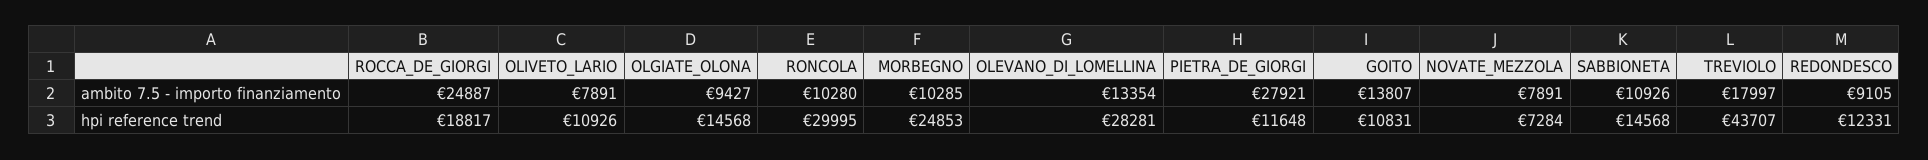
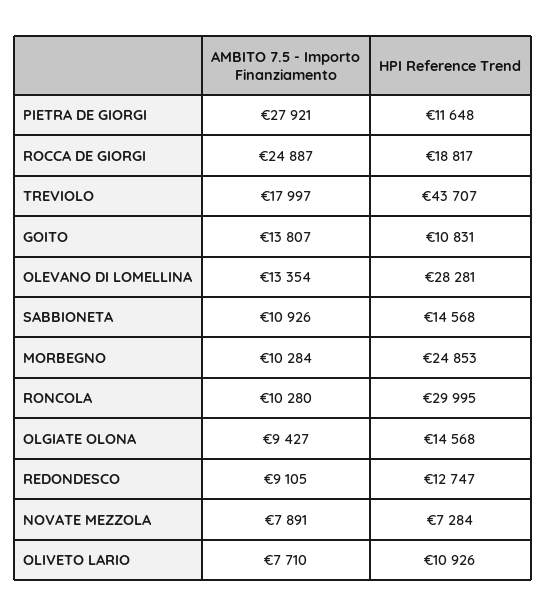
OLIVETO_LARIO, ambito 7.5 - importo finanziamento: 7891 -> 7710
MORBEGNO, ambito 7.5 - importo finanziamento: 10285 -> 10284
REDONDESCO, hpi reference trend: 12331 -> 12747

